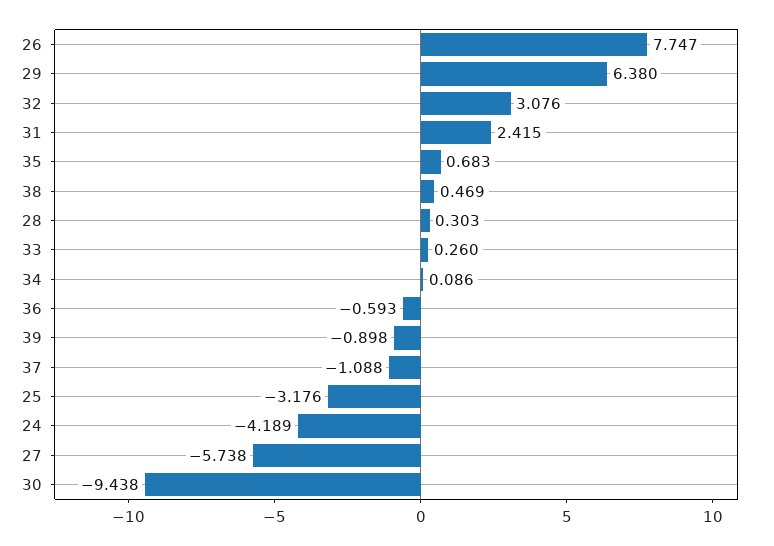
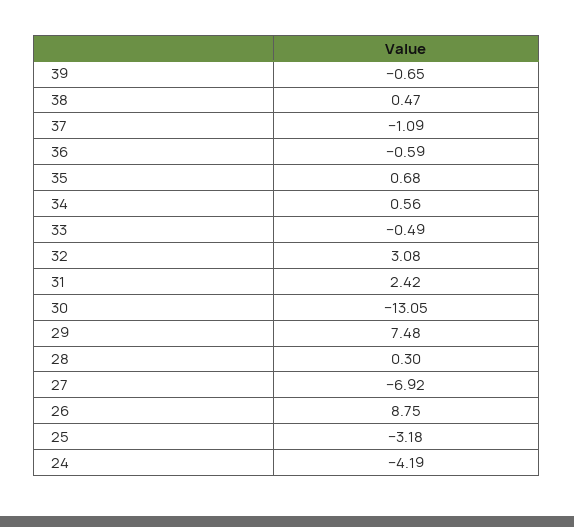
26: 7.747 -> 8.75
29: 6.38 -> 7.48
33: 0.26 -> -0.49
34: 0.086 -> 0.56
39: -0.898 -> -0.65
27: -5.738 -> -6.92
30: -9.438 -> -13.05

